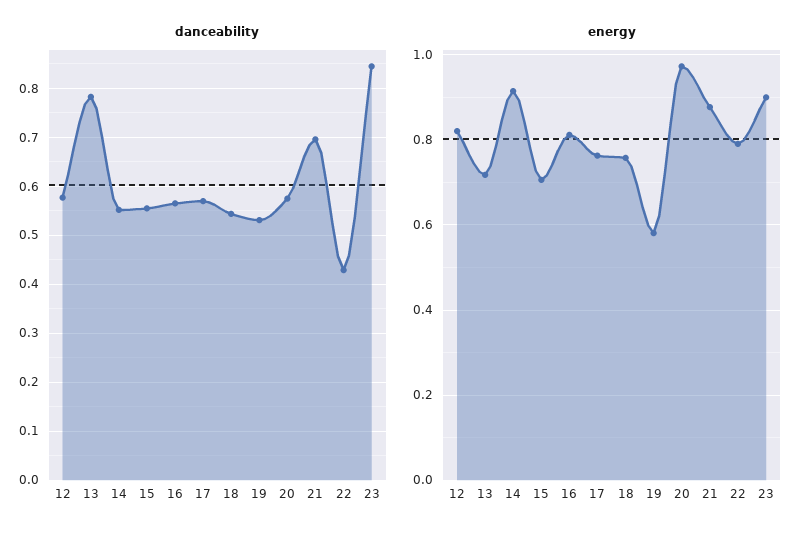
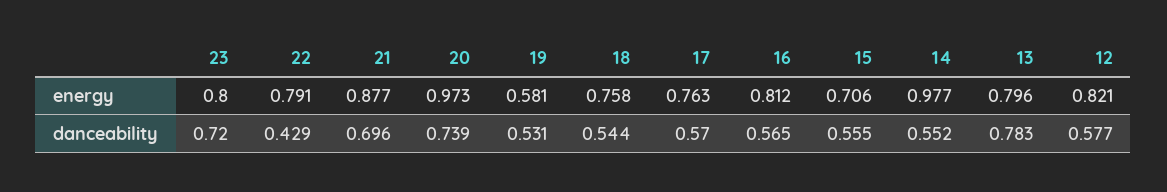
danceability, 20: 0.58 -> 0.739
danceability, 23: 0.84 -> 0.72
energy, 13: 0.72 -> 0.796
energy, 14: 0.92 -> 0.977
energy, 23: 0.9 -> 0.8

